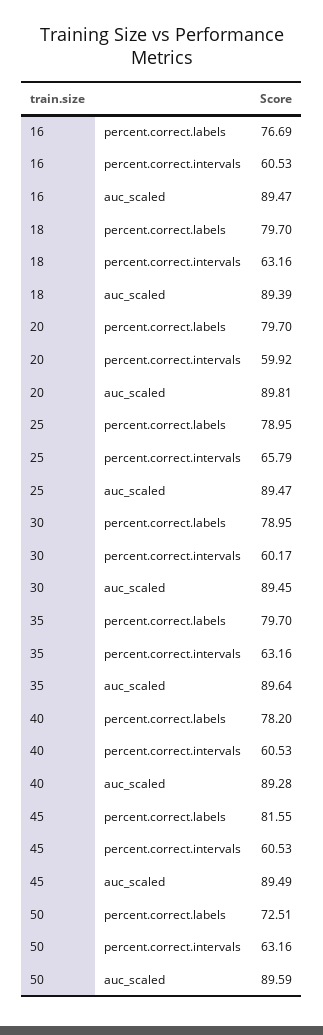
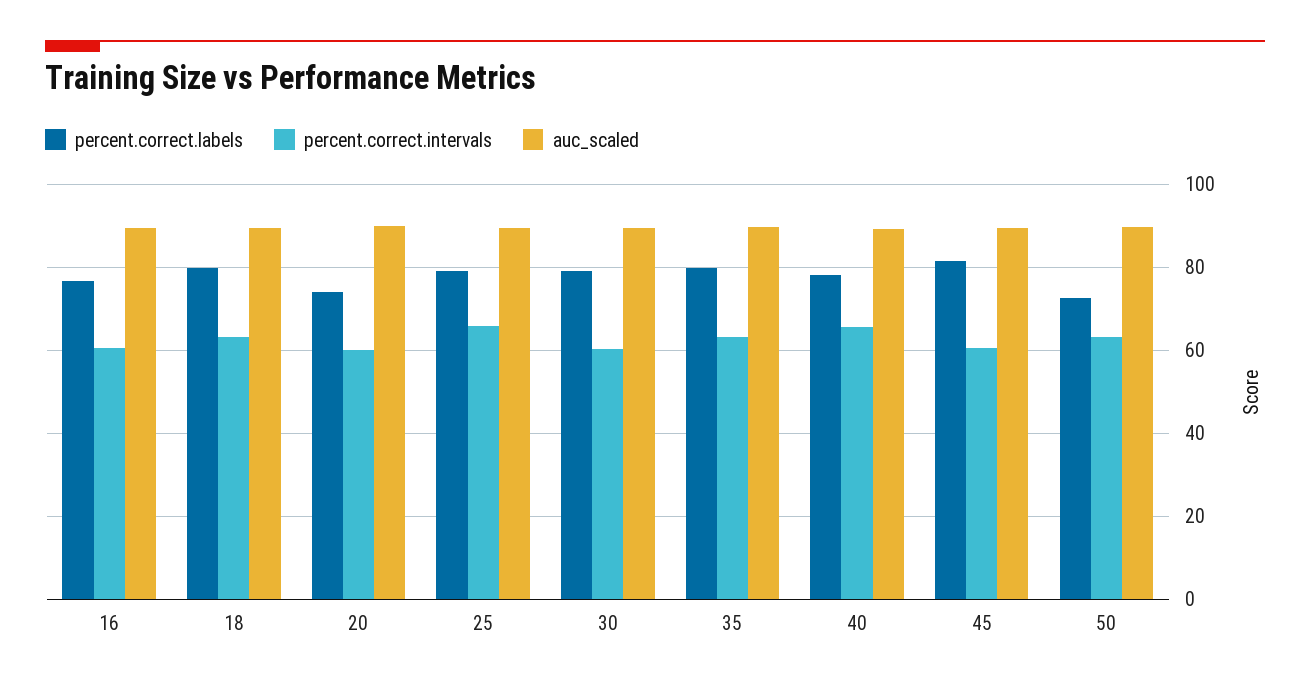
percent.correct.labels, 20: 79.7 -> 74
percent.correct.intervals, 40: 60.53 -> 66

